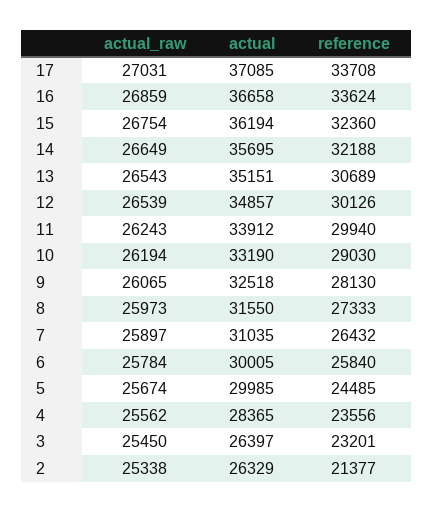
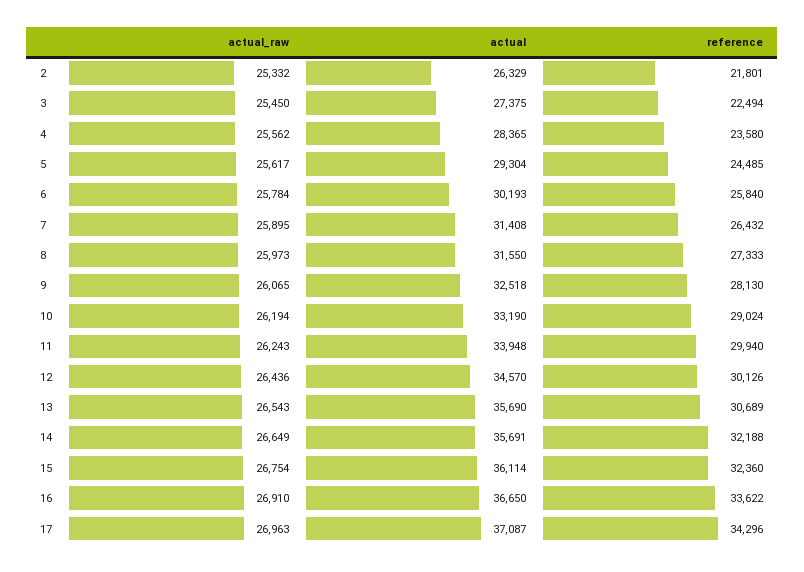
actual_raw, 17: 27031 -> 26963
actual, 17: 37085 -> 37087
reference, 17: 33708 -> 34296
actual_raw, 16: 26859 -> 26910
actual, 16: 36658 -> 36650
reference, 16: 33624 -> 33622
actual, 15: 36194 -> 36114
actual, 14: 35695 -> 35691
actual, 13: 35151 -> 35690
actual_raw, 12: 26539 -> 26436
actual, 12: 34857 -> 34570
actual, 11: 33912 -> 33948
reference, 10: 29030 -> 29024
actual_raw, 7: 25897 -> 25895
actual, 7: 31035 -> 31408
actual, 6: 30005 -> 30193
actual_raw, 5: 25674 -> 25617
actual, 5: 29985 -> 29304
reference, 4: 23556 -> 23580
actual, 3: 26397 -> 27375
reference, 3: 23201 -> 22494
actual_raw, 2: 25338 -> 25332
reference, 2: 21377 -> 21801

